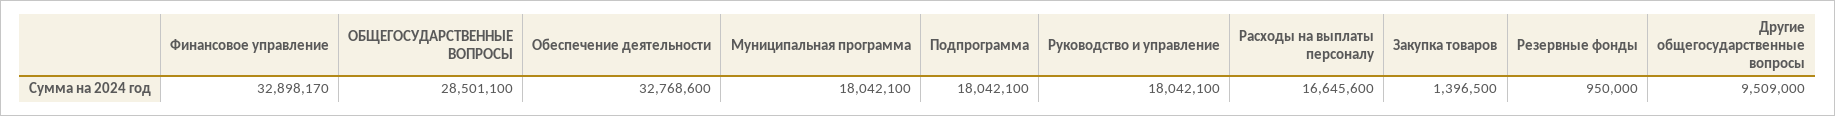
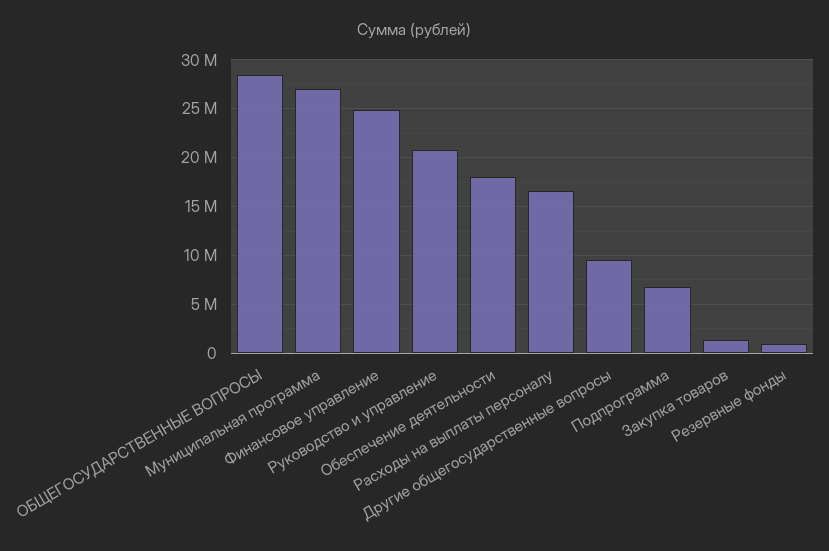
Финансовое управление: 32898170 -> 25000000
Обеспечение деятельности: 32768600 -> 18000000
Муниципальная программа: 18042100 -> 27000000
Подпрограмма: 18042100 -> 7000000
Руководство и управление: 18042100 -> 21000000

